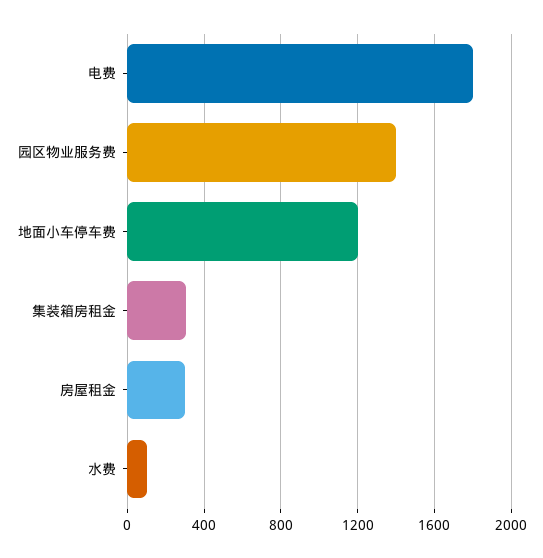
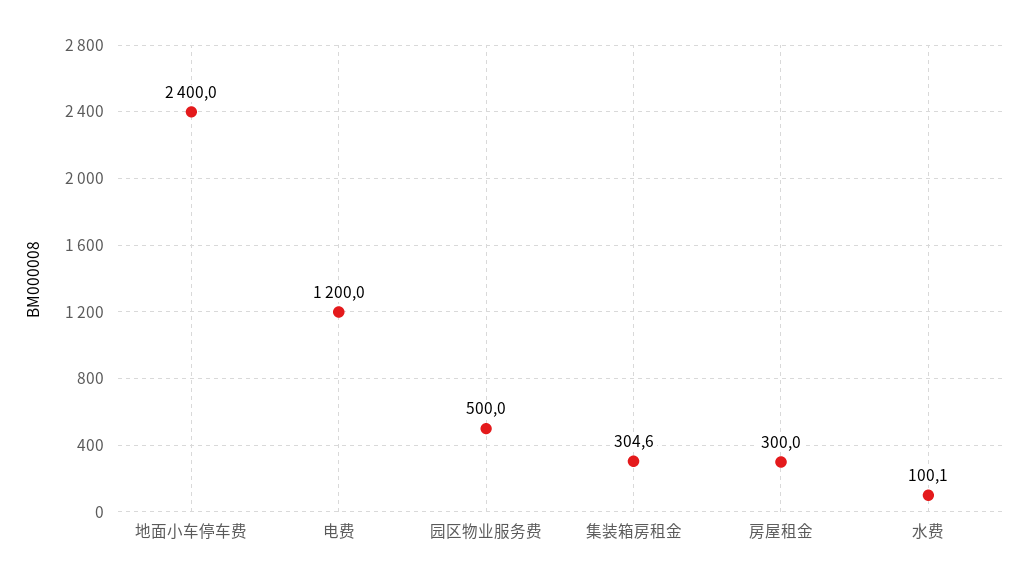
电费: 1800 -> 1200
园区物业服务费: 1400 -> 500
地面小车停车费: 1200 -> 2400

